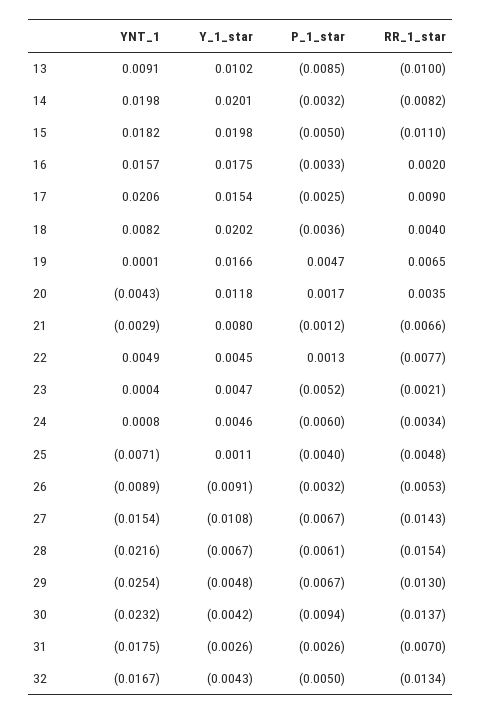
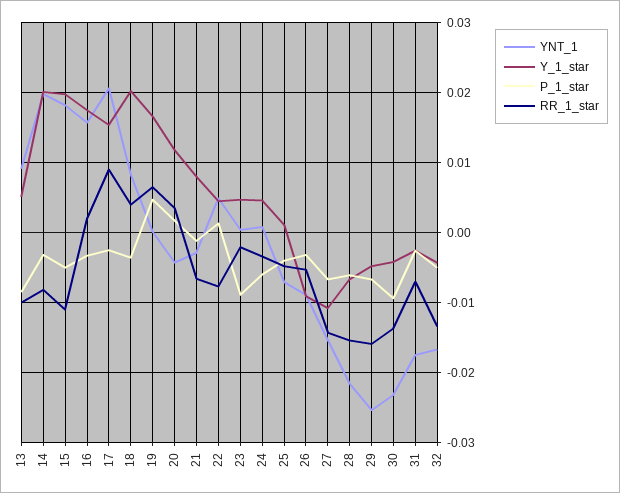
Y_1_star, 13: 0.0102 -> 0.005
P_1_star, 23: -0.0052 -> -0.009
RR_1_star, 29: -0.013 -> -0.016

